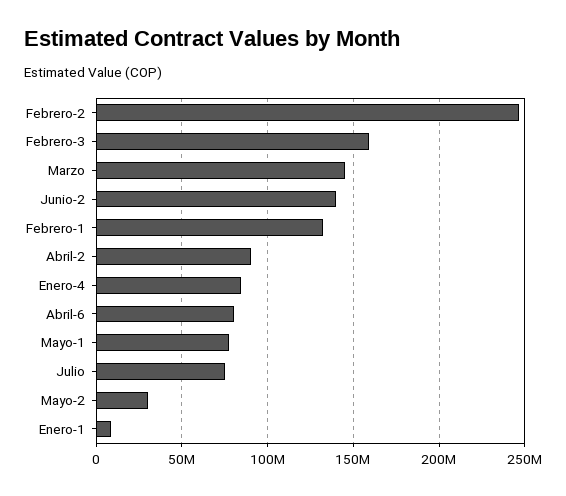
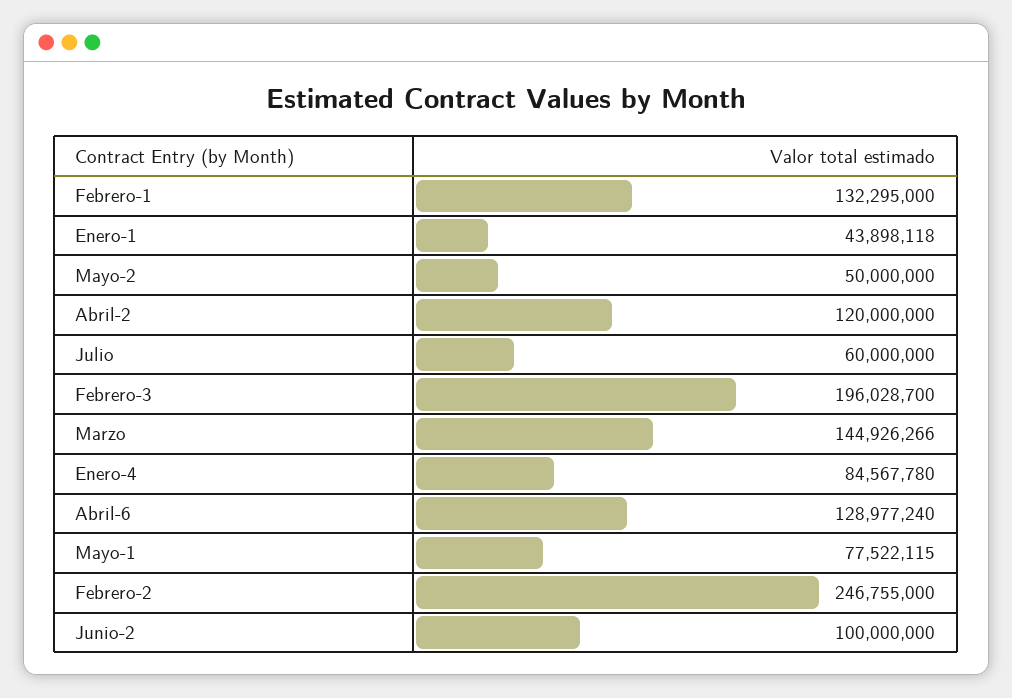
Febrero-3: 160000000 -> 196028700
Junio-2: 140000000 -> 100000000
Abril-2: 90000000 -> 120000000
Abril-6: 80000000 -> 128977240
Julio: 75000000 -> 60000000
Mayo-2: 30000000 -> 50000000
Enero-1: 10000000 -> 43898118

